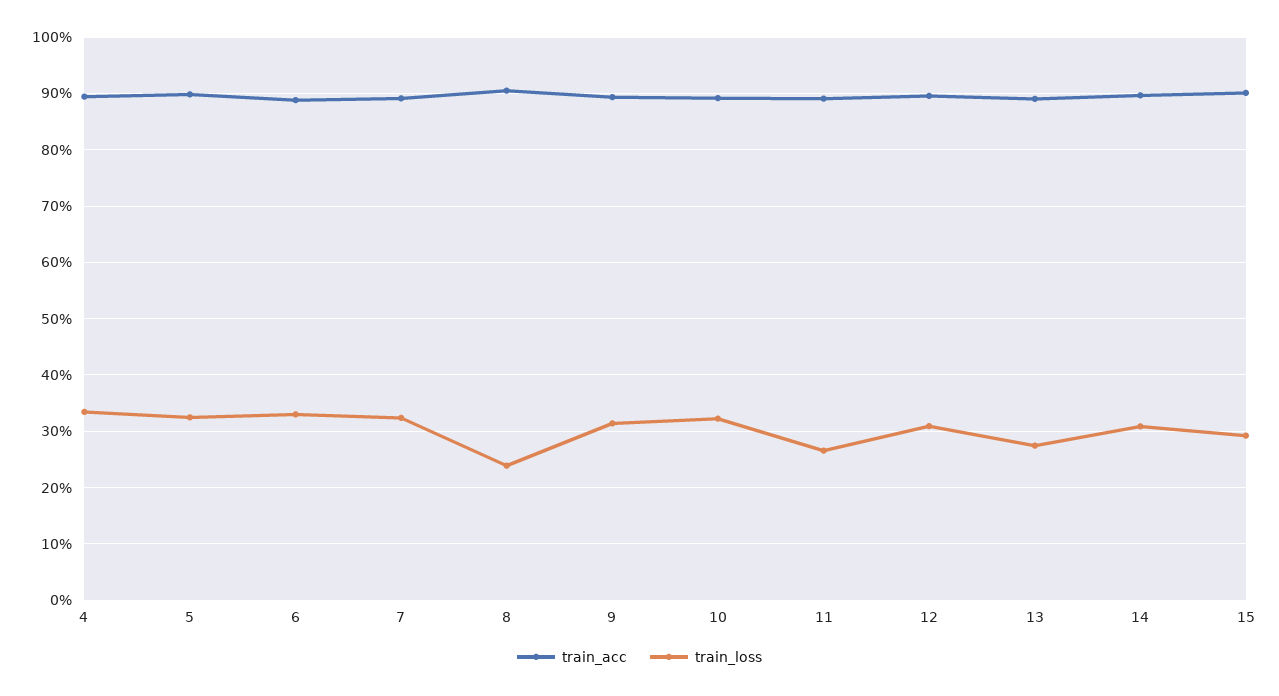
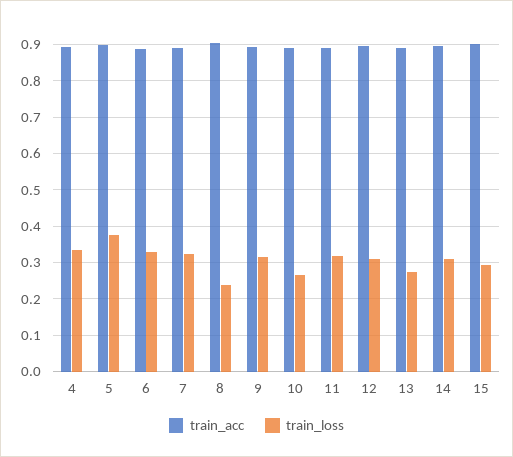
train_loss, 5: 0.32 -> 0.38
train_loss, 10: 0.32 -> 0.26
train_loss, 11: 0.26 -> 0.32

